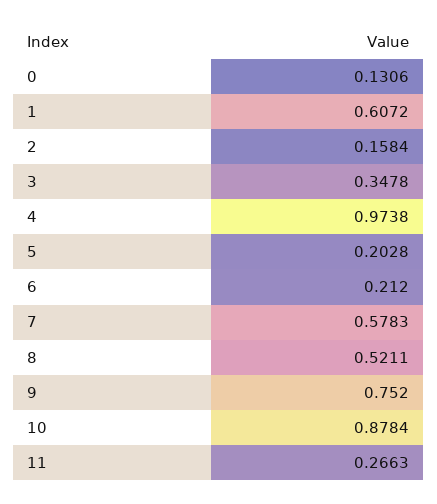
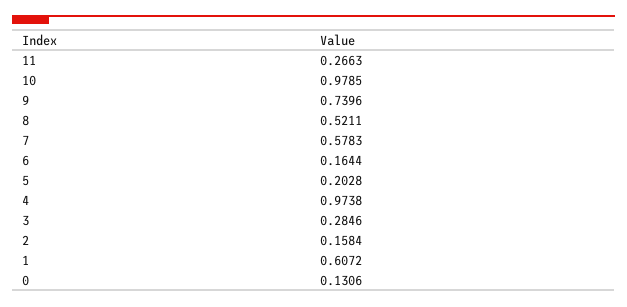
3: 0.3478 -> 0.2846
6: 0.212 -> 0.1644
9: 0.752 -> 0.7396
10: 0.8784 -> 0.9785

